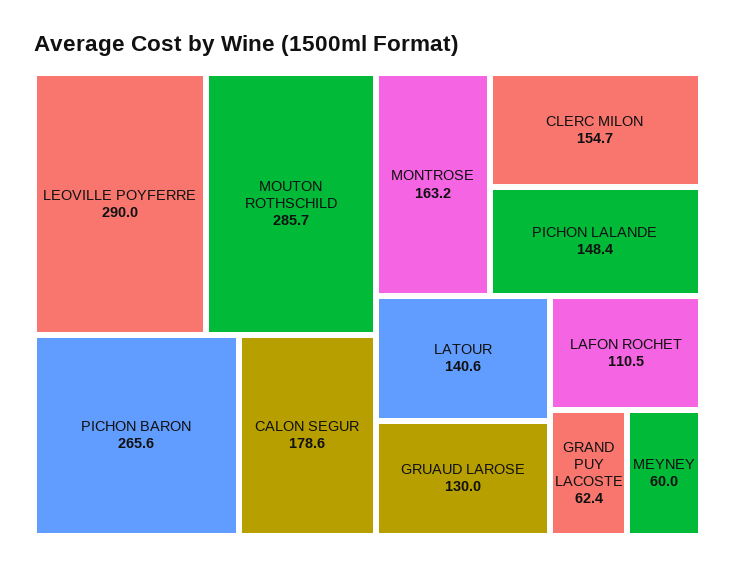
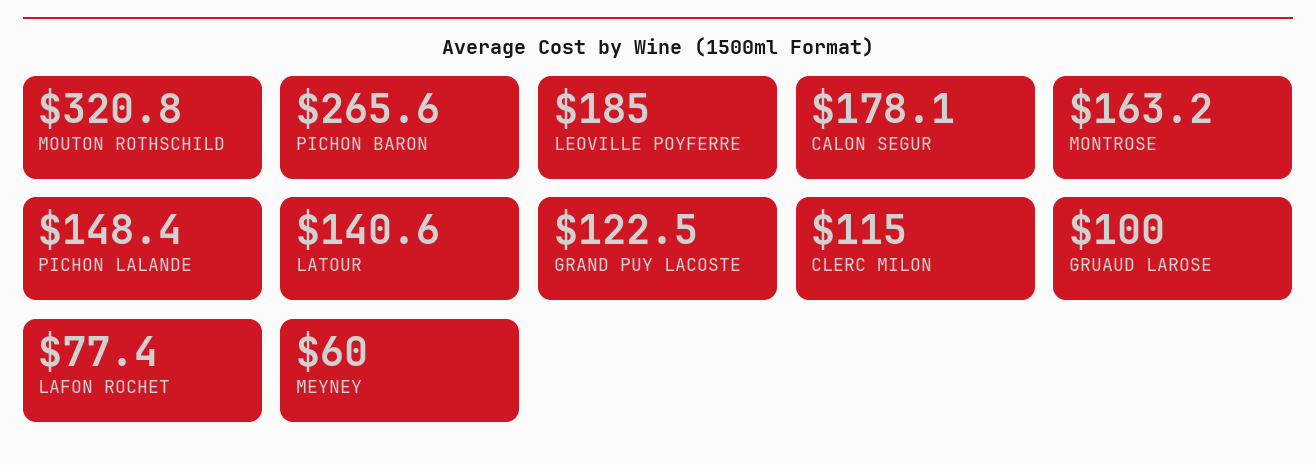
LEOVILLE POYFERRE: 290 -> 185
MOUTON ROTHSCHILD: 285.7 -> 320.8
CALON SEGUR: 178.6 -> 178.1
CLERC MILON: 154.7 -> 115
GRUAUD LAROSE: 130 -> 100
LAFON ROCHET: 110.5 -> 77.4
GRAND PUY LACOSTE: 62.4 -> 122.5

